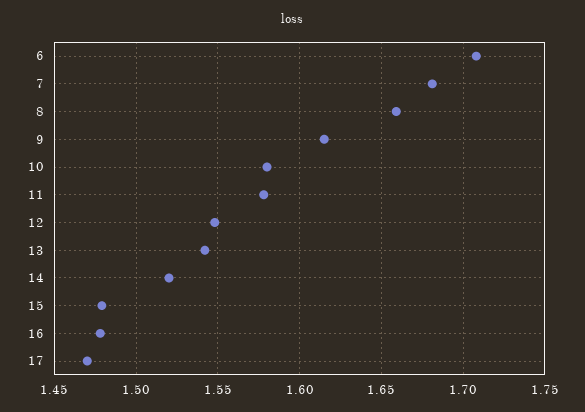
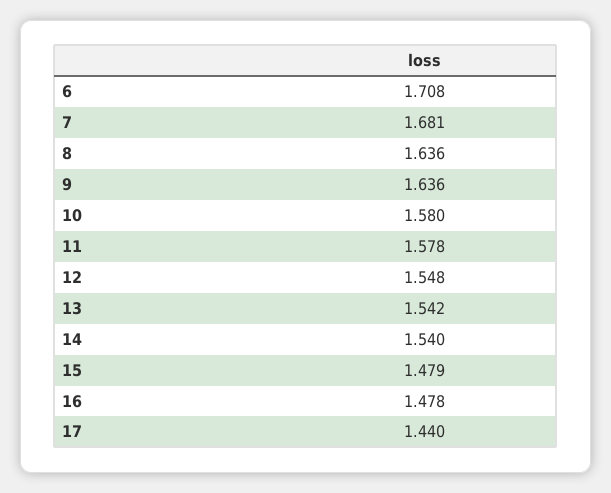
8: 1.66 -> 1.636
9: 1.615 -> 1.636
14: 1.52 -> 1.54
17: 1.47 -> 1.44

